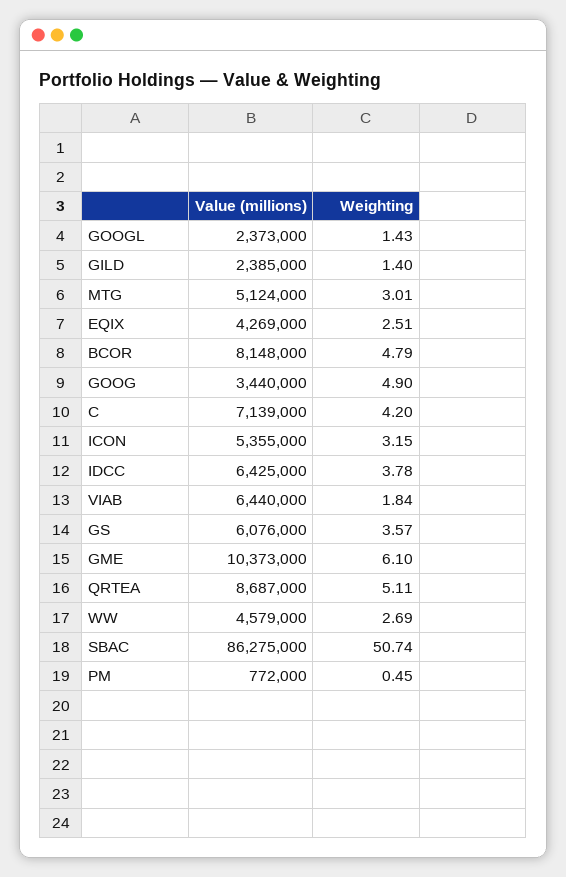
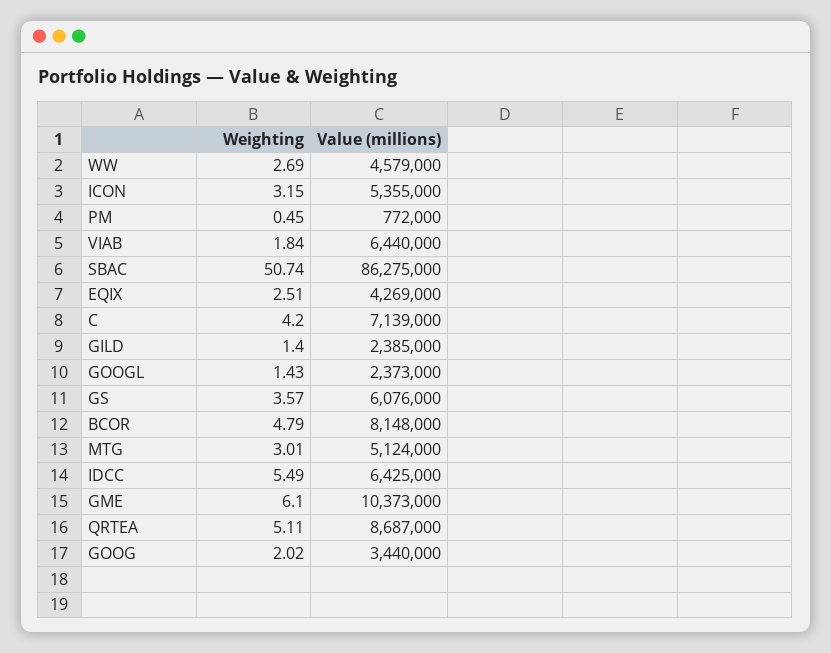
Weighting, GOOG: 4.9 -> 2.02
Weighting, IDCC: 3.78 -> 5.49

